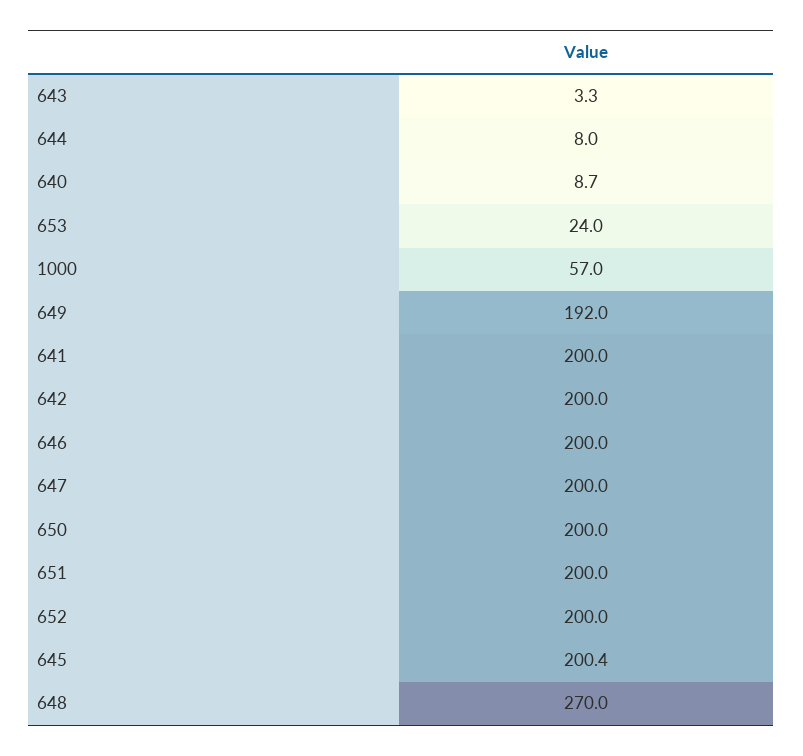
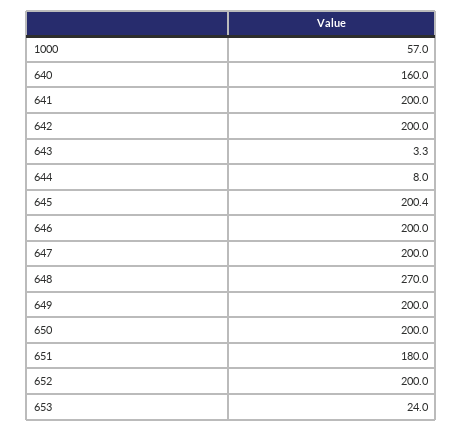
640: 8.7 -> 160
649: 192 -> 200
651: 200 -> 180

